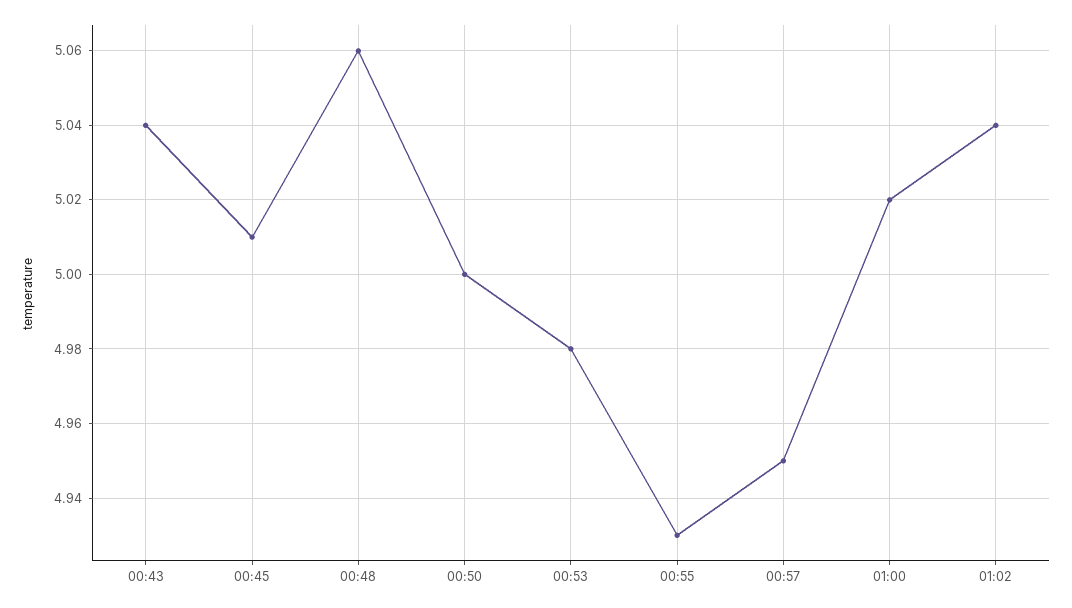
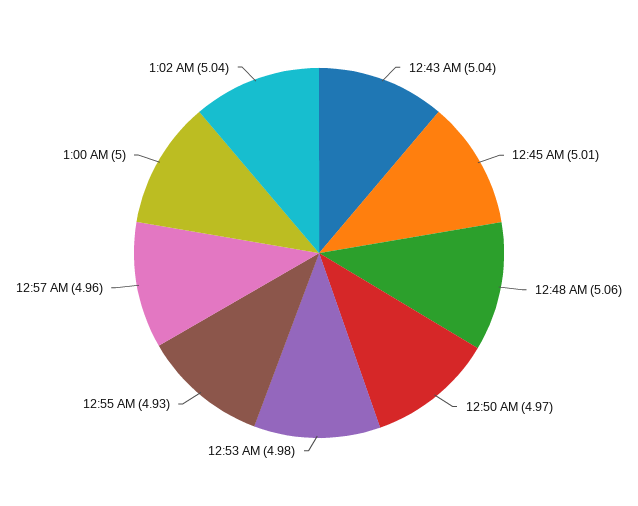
00:50: 5 -> 4.97
00:57: 4.95 -> 4.96
01:00: 5.02 -> 5

